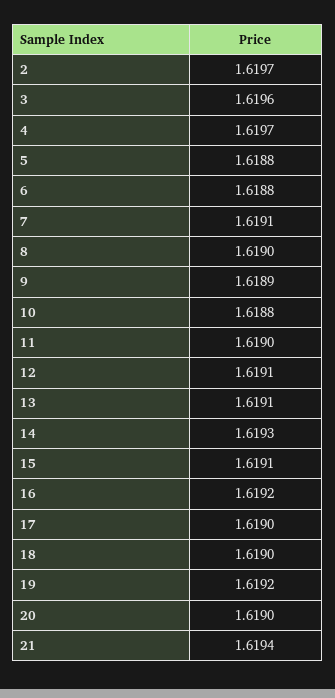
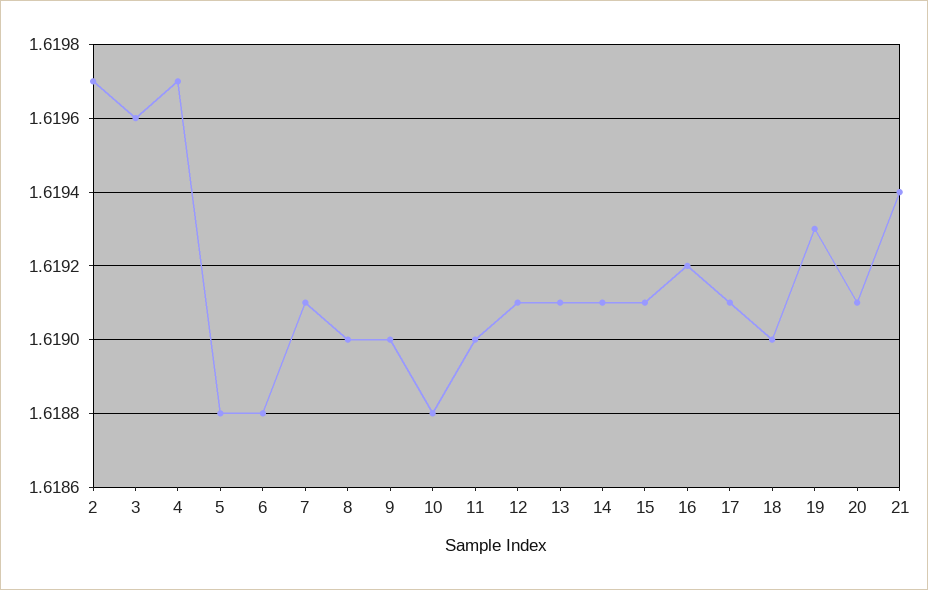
9: 1.6189 -> 1.619
14: 1.6193 -> 1.6191
17: 1.619 -> 1.6191
19: 1.6192 -> 1.6193
20: 1.619 -> 1.6191

